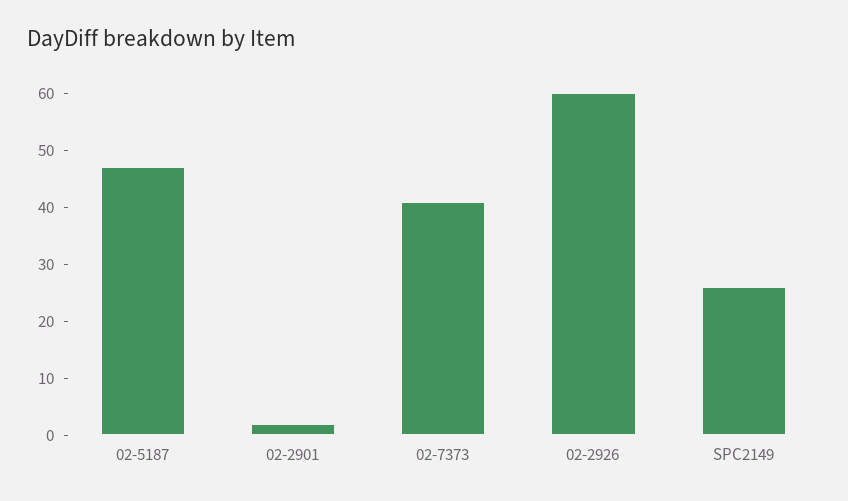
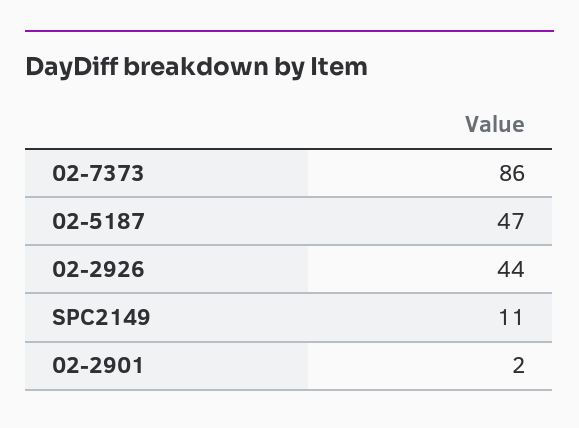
02-7373: 40 -> 86
02-2926: 60 -> 44
SPC2149: 25 -> 11

